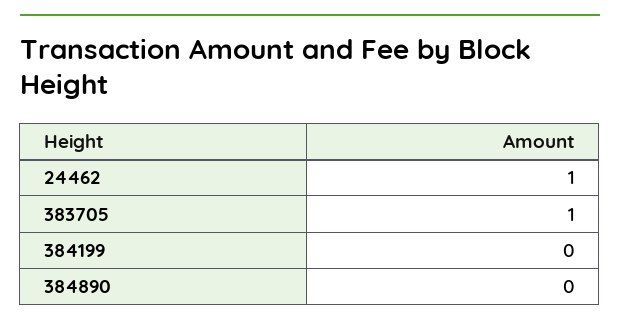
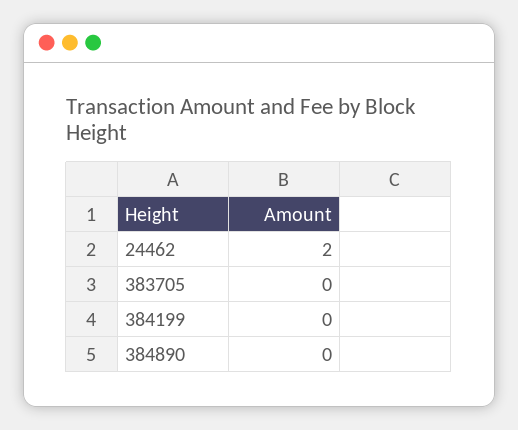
24462: 1 -> 2
383705: 1 -> 0

